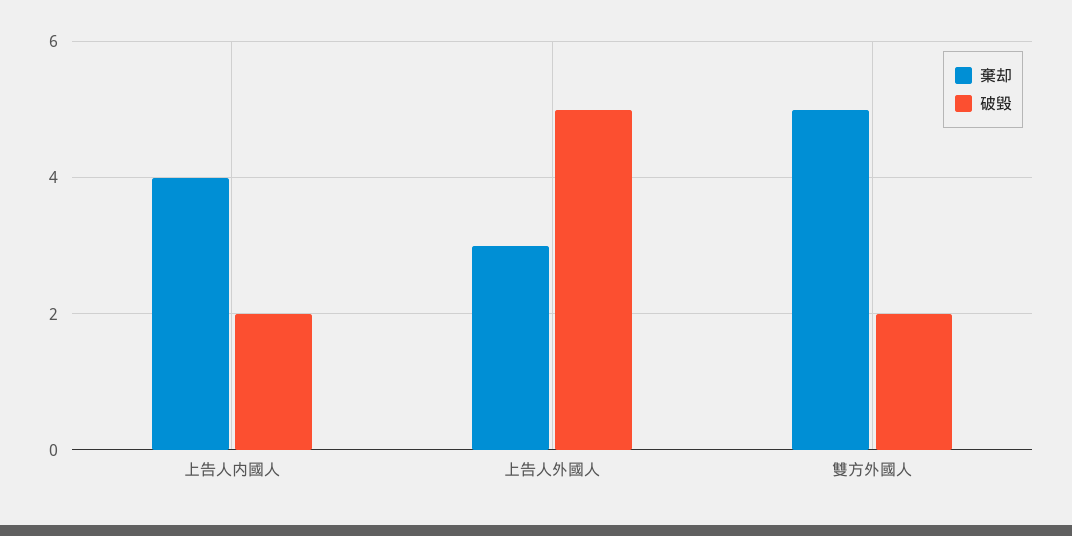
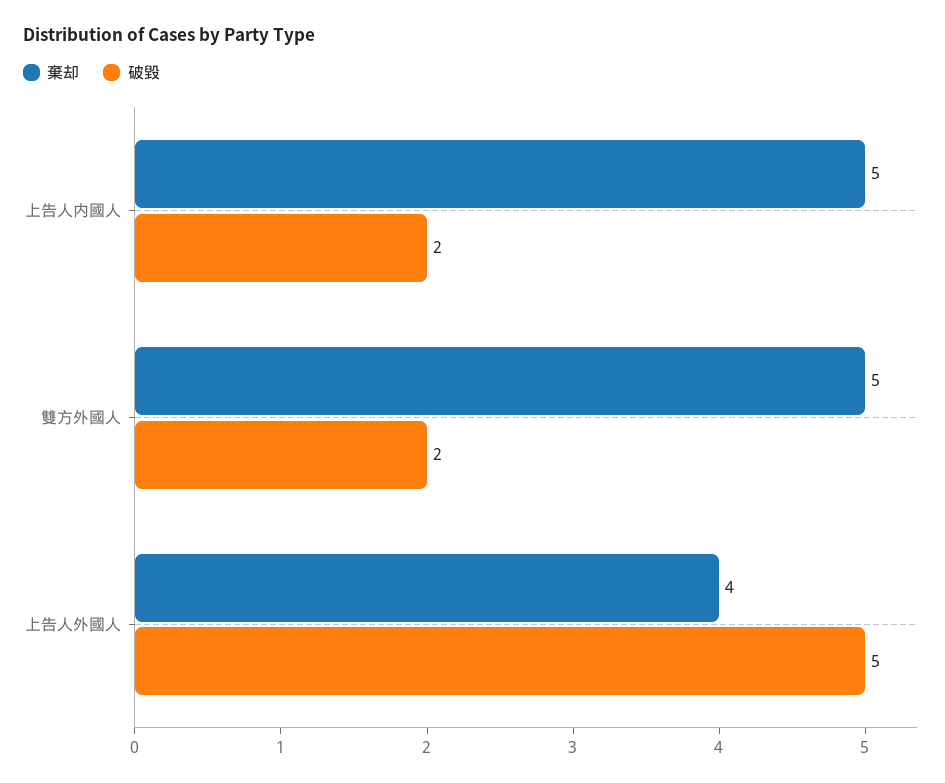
棄却, 上告人内國人: 4 -> 5
棄却, 上告人外國人: 3 -> 4

